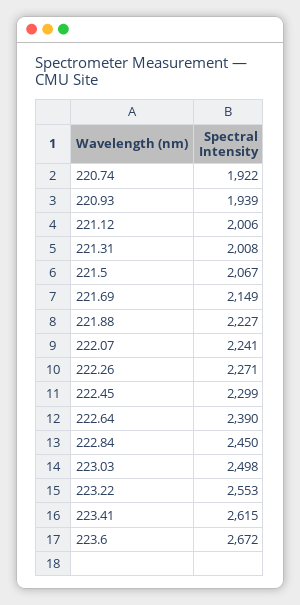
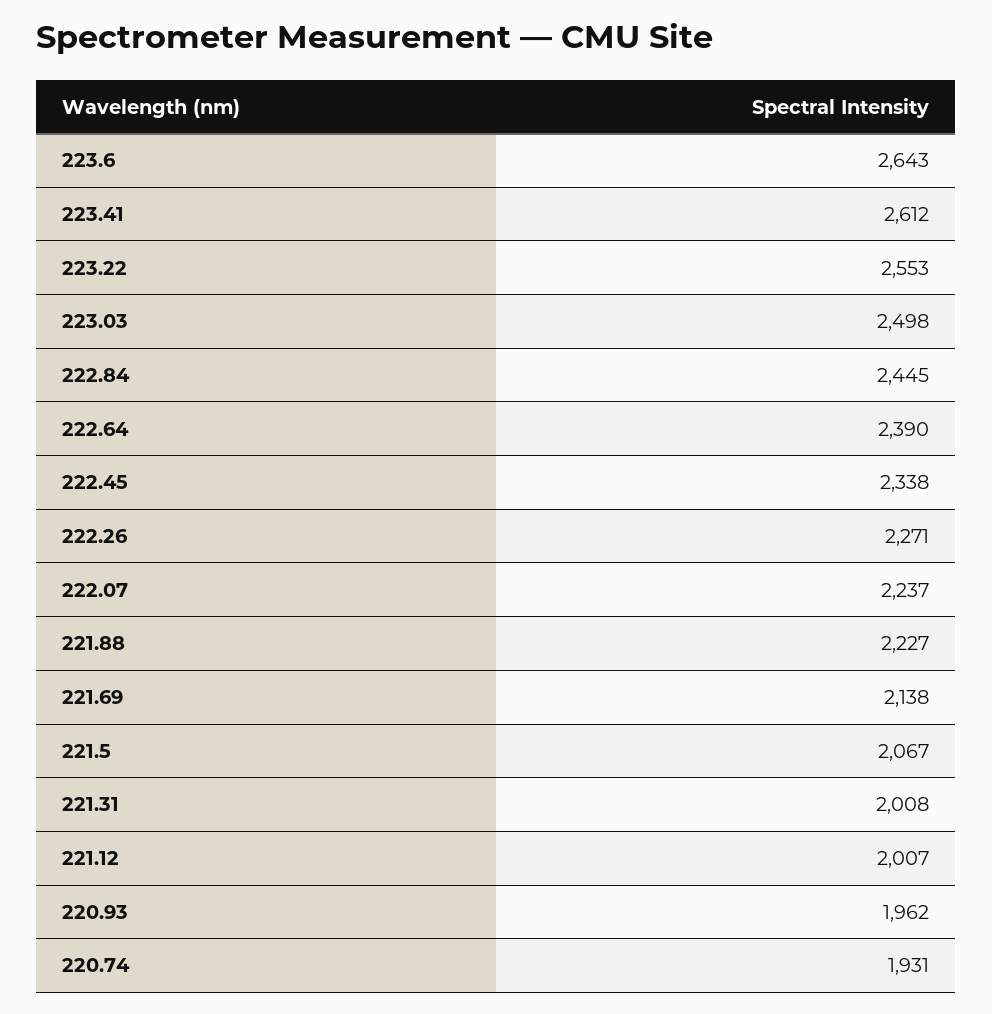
220.74: 1922 -> 1931
220.93: 1939 -> 1962
221.12: 2006 -> 2007
221.69: 2149 -> 2138
222.07: 2241 -> 2237
222.45: 2299 -> 2338
222.84: 2450 -> 2445
223.41: 2615 -> 2612
223.6: 2672 -> 2643

